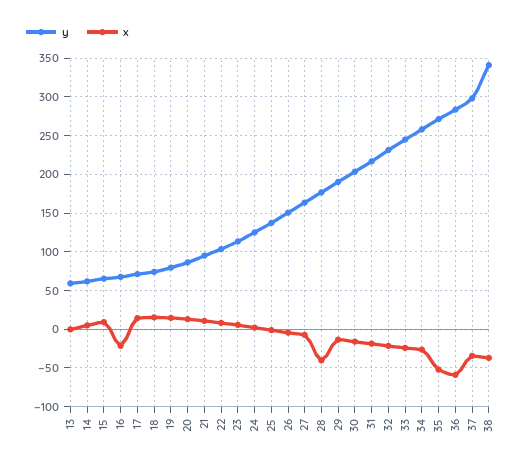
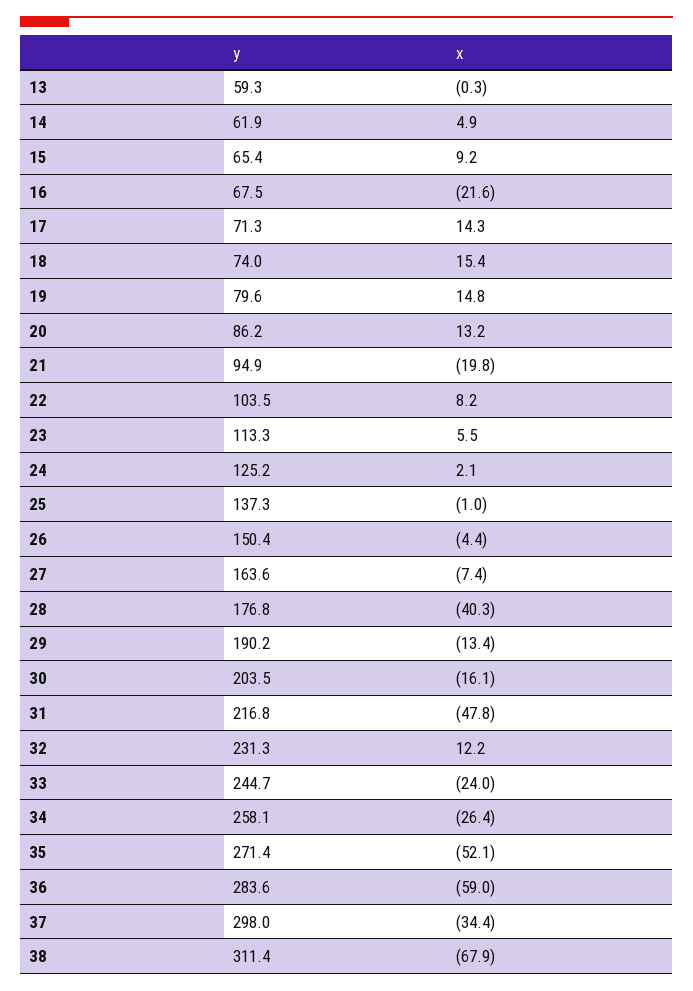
x, 21: 10 -> -19.8
x, 31: -20 -> -47.8
x, 32: -20 -> 12.2
y, 38: 340 -> 311.4
x, 38: -40 -> -67.9

